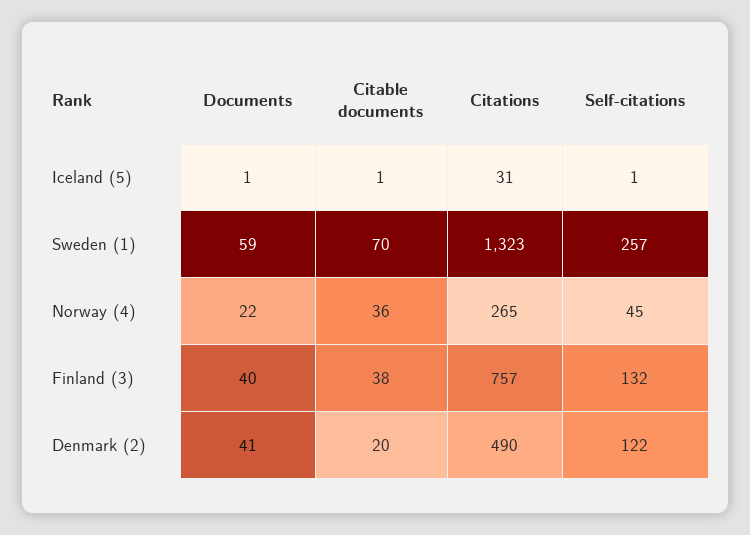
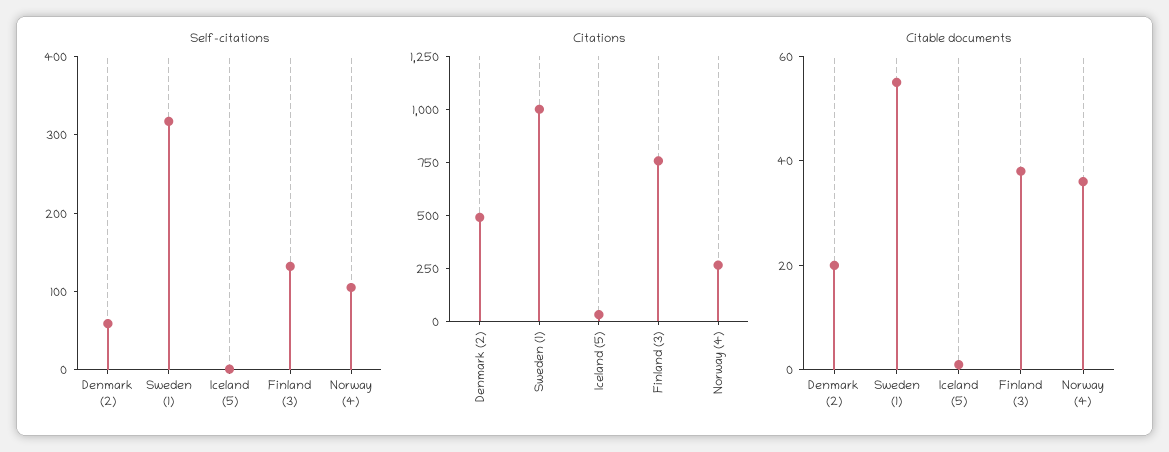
Documents, Iceland (5): 1 -> none
Documents, Sweden (1): 59 -> none
Citable documents, Sweden (1): 70 -> 55
Citations, Sweden (1): 1323 -> 1000
Self-citations, Sweden (1): 257 -> 320
Documents, Norway (4): 22 -> none
Self-citations, Norway (4): 45 -> 100
Documents, Finland (3): 40 -> none
Documents, Denmark (2): 41 -> none
Self-citations, Denmark (2): 122 -> 60

